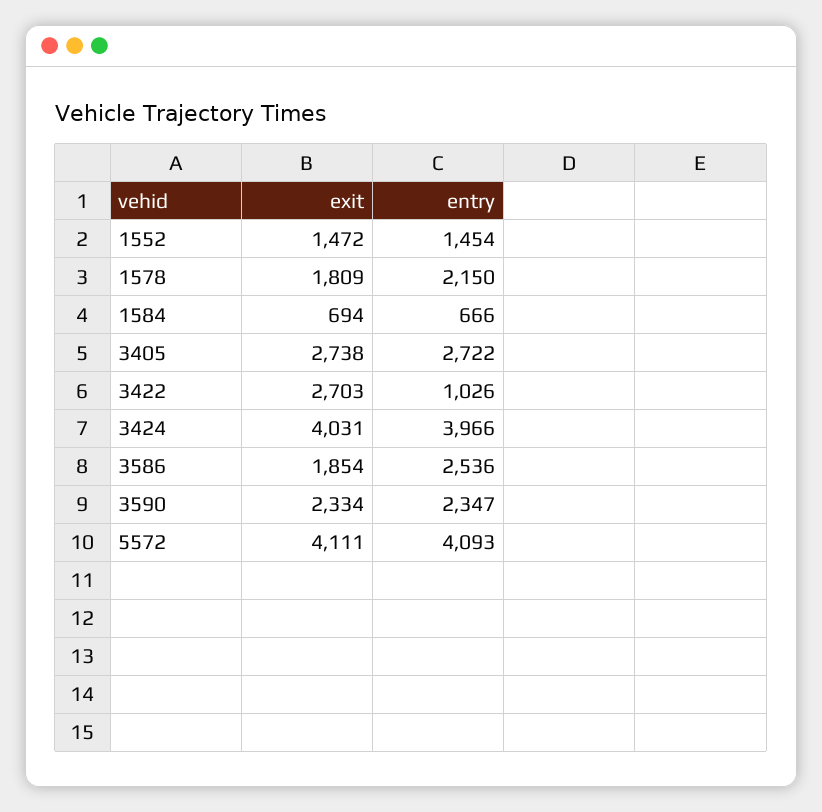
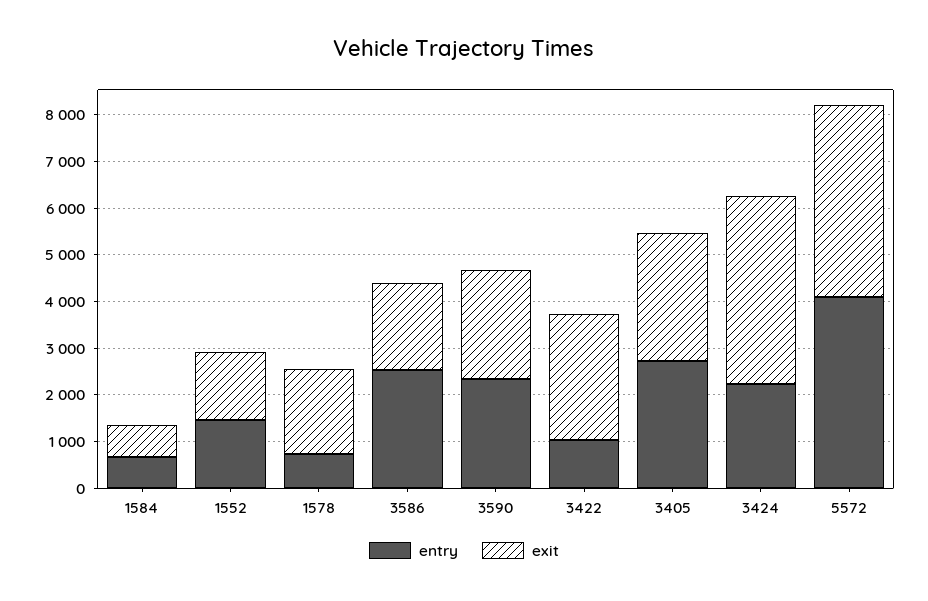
entry, 1578: 2150 -> 800
entry, 3424: 3966 -> 2200

